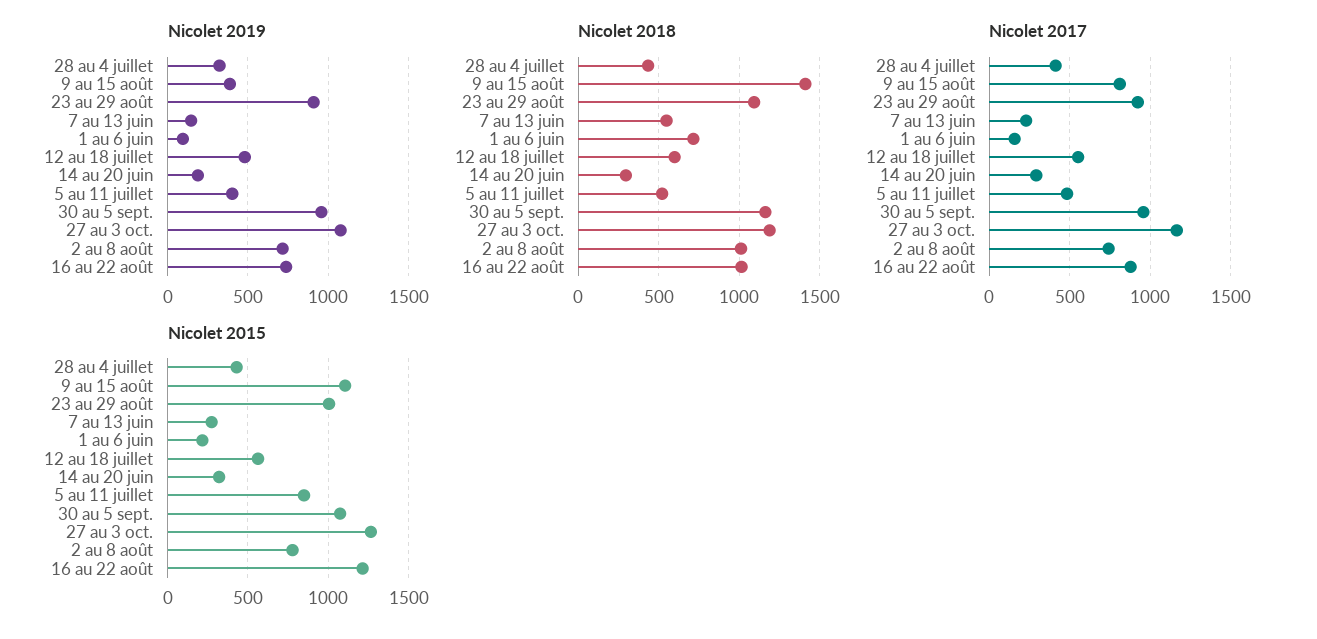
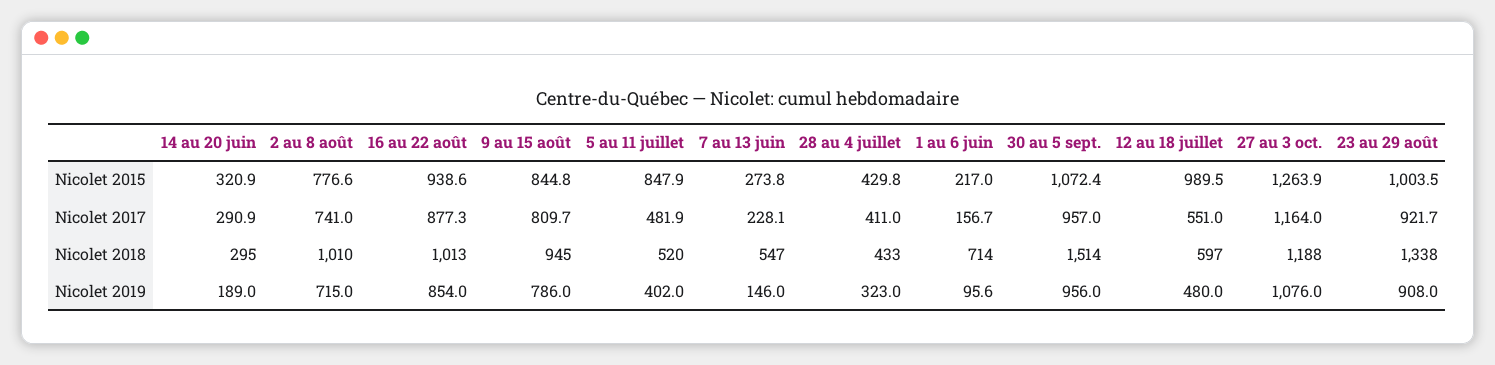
Nicolet 2019, 9 au 15 août: 400 -> 786
Nicolet 2019, 16 au 22 août: 750 -> 854
Nicolet 2018, 9 au 15 août: 1400 -> 945
Nicolet 2018, 23 au 29 août: 1100 -> 1338
Nicolet 2018, 30 au 5 sept.: 1150 -> 1514
Nicolet 2015, 9 au 15 août: 1100 -> 844.8
Nicolet 2015, 12 au 18 juillet: 550 -> 989.5
Nicolet 2015, 16 au 22 août: 1200 -> 938.6

